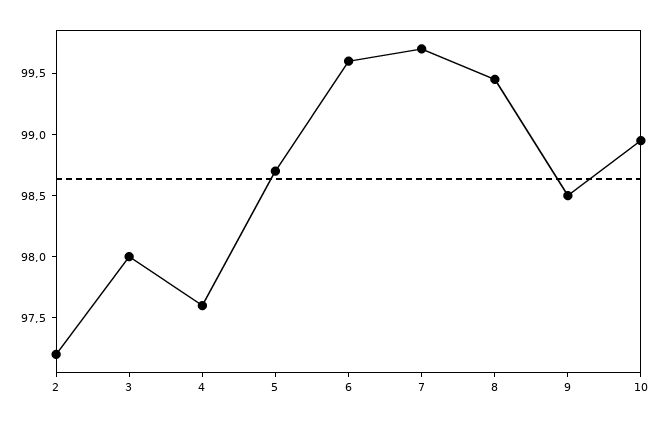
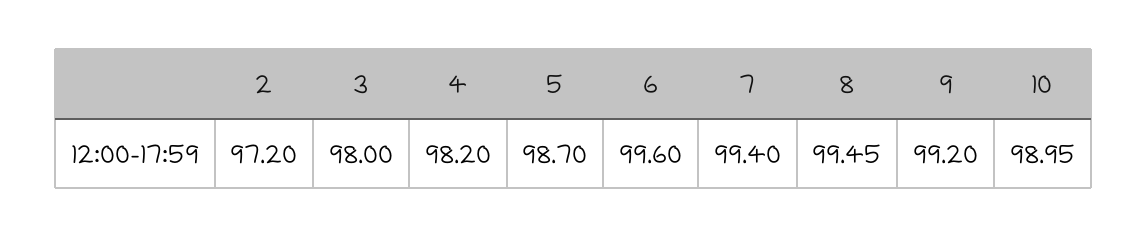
4: 97.6 -> 98.2
7: 99.7 -> 99.4
9: 98.5 -> 99.2

